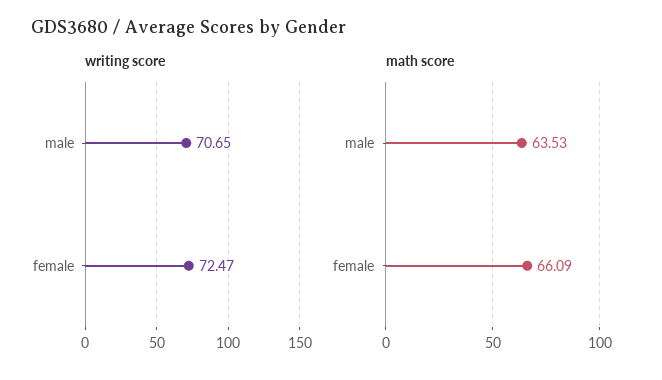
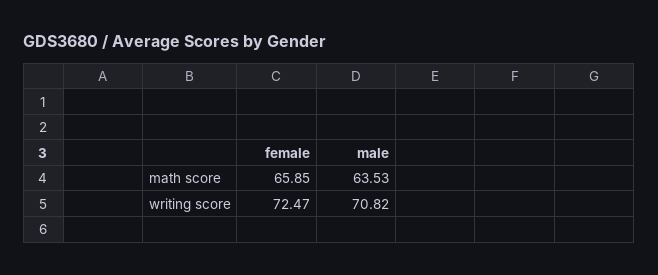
writing score, male: 70.65 -> 70.82
math score, female: 66.09 -> 65.85

